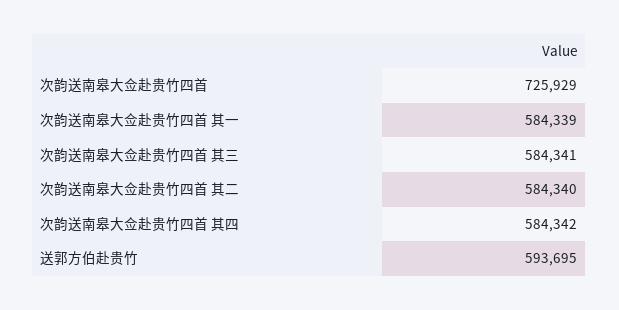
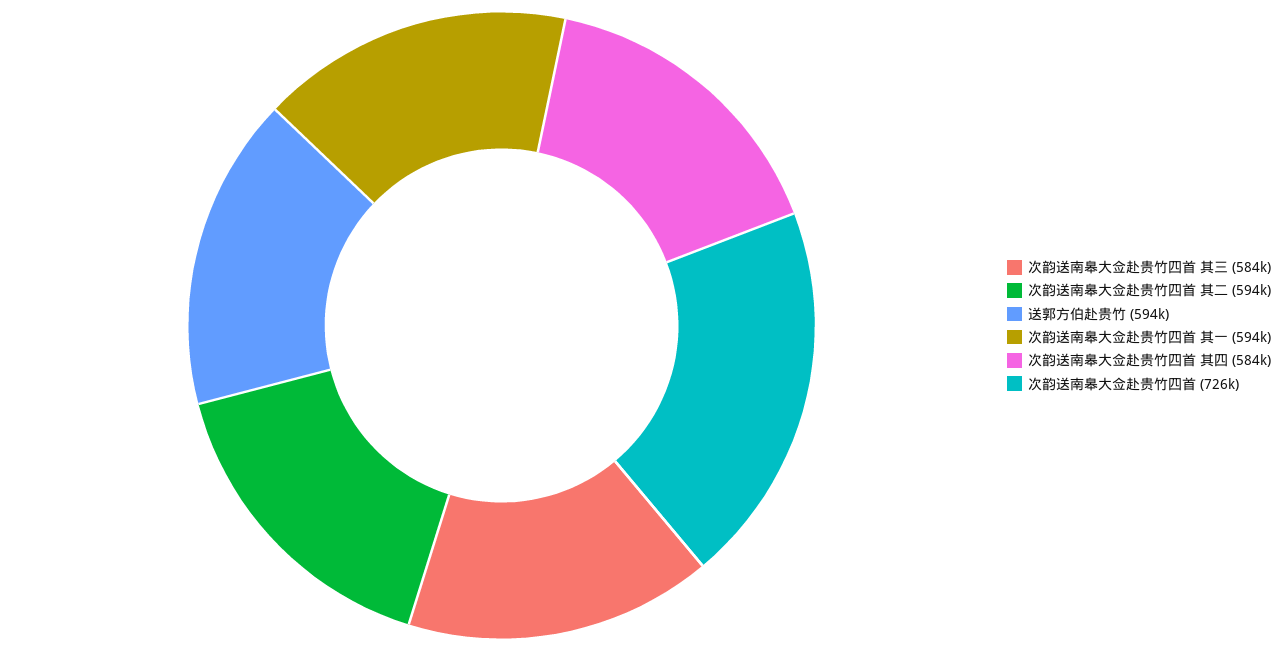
次韵送南皋大佥赴贵竹四首 其一: 584339 -> 594000
次韵送南皋大佥赴贵竹四首 其二: 584340 -> 594000

